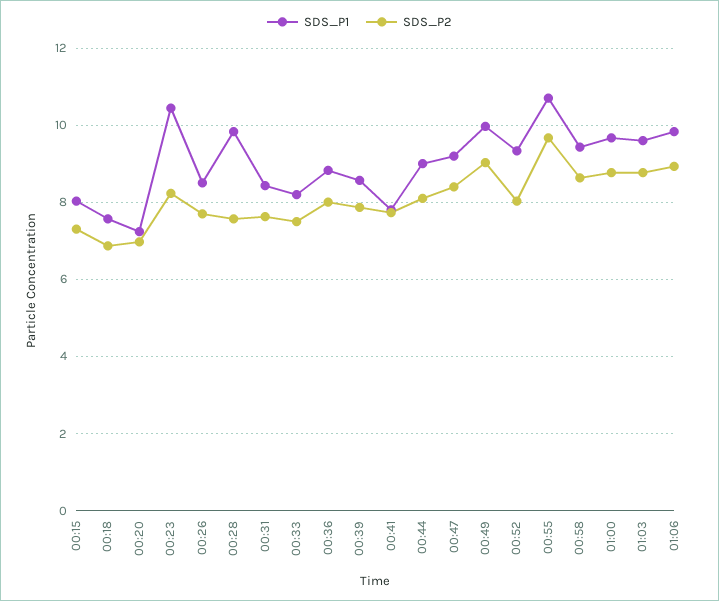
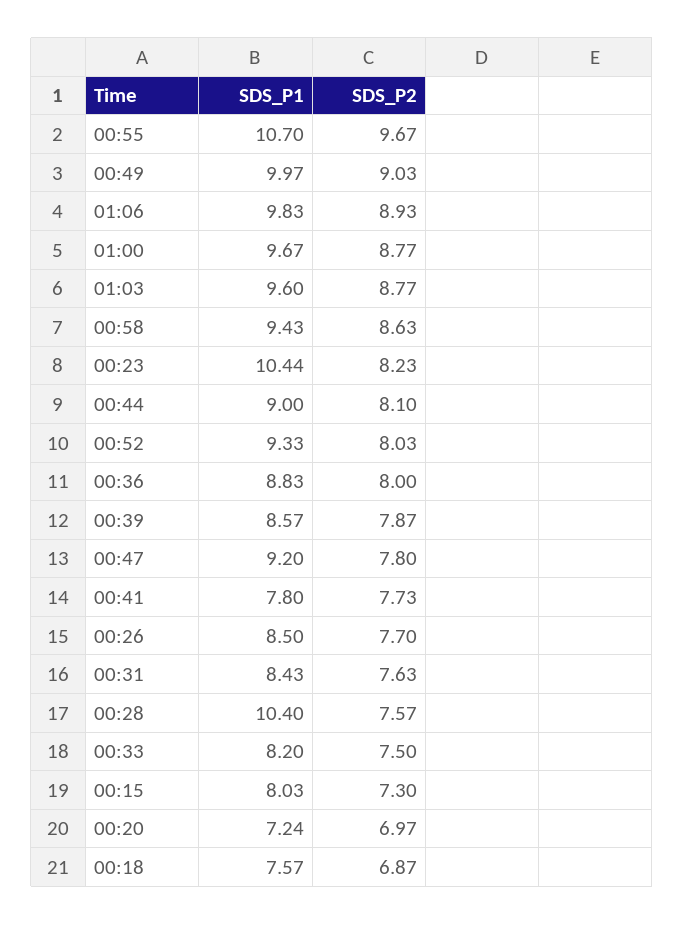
SDS_P1, 00:28: 9.8 -> 10.4
SDS_P2, 00:47: 8.4 -> 7.8

